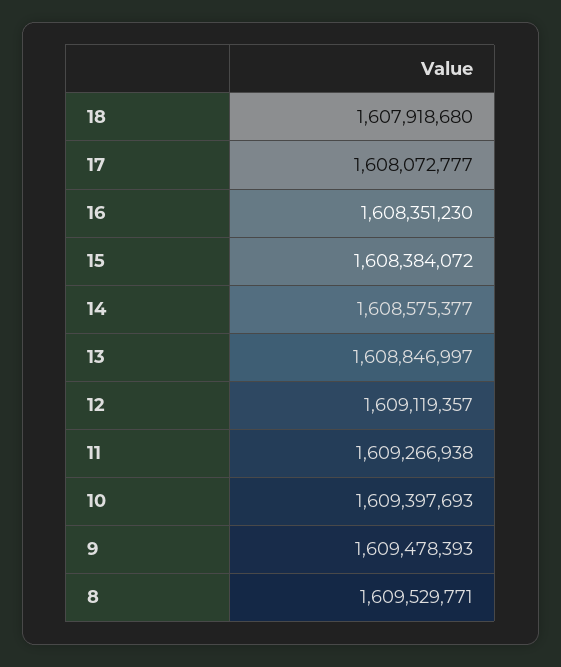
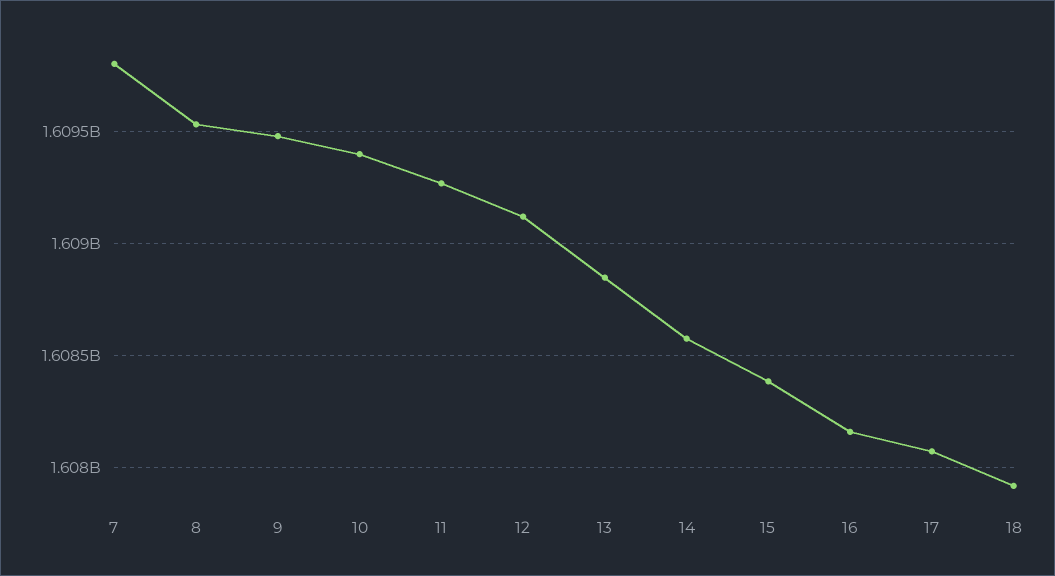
16: 1608351230 -> 1608150000
7: none -> 1609800000

